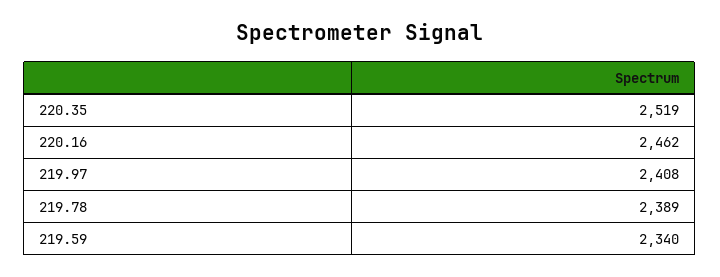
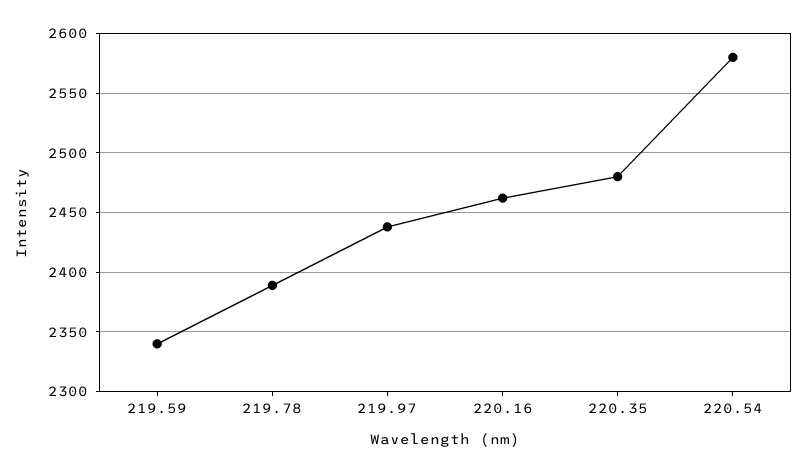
220.35: 2519 -> 2480
219.97: 2408 -> 2440
220.54: none -> 2580

